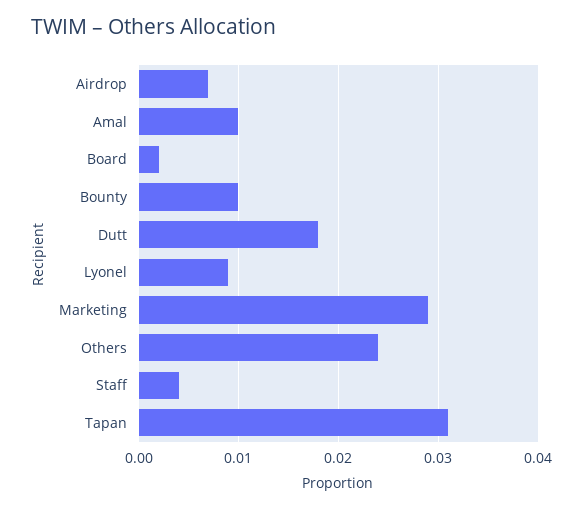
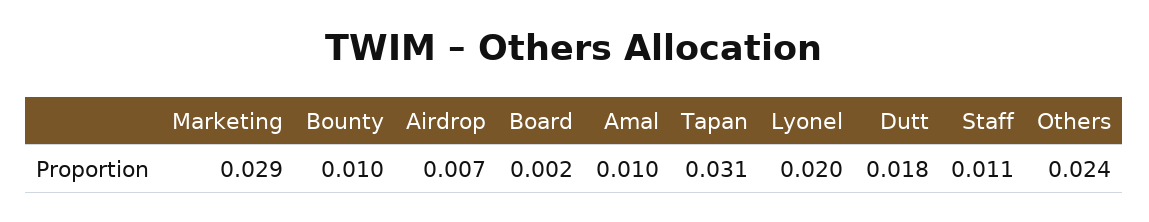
Lyonel: 0.009 -> 0.02
Staff: 0.004 -> 0.011

